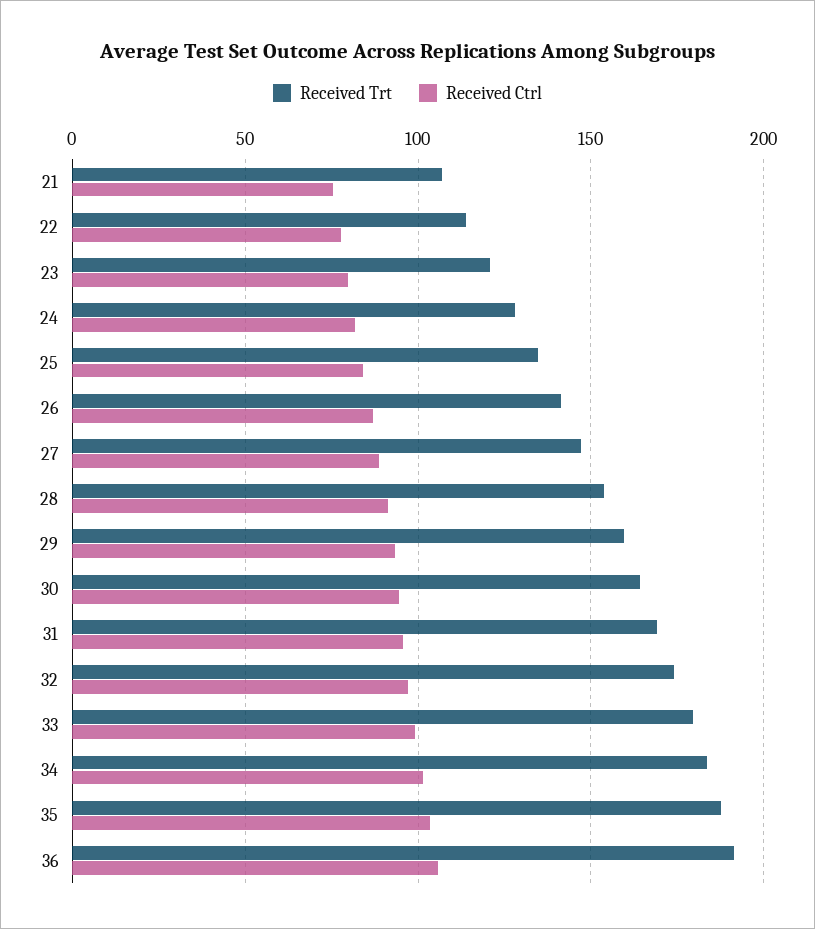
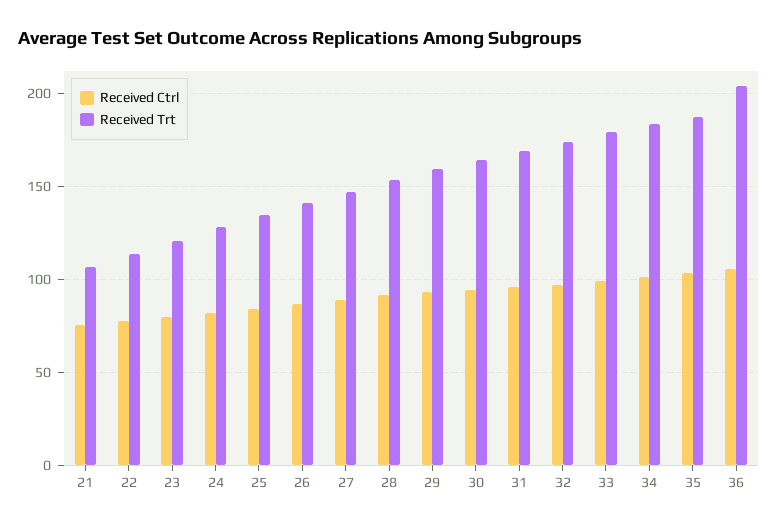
Received Trt, 36: 190 -> 205

